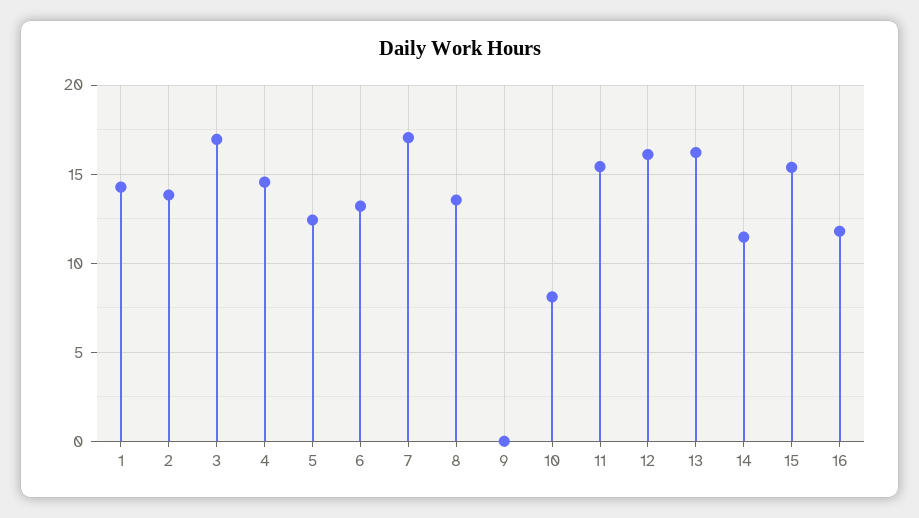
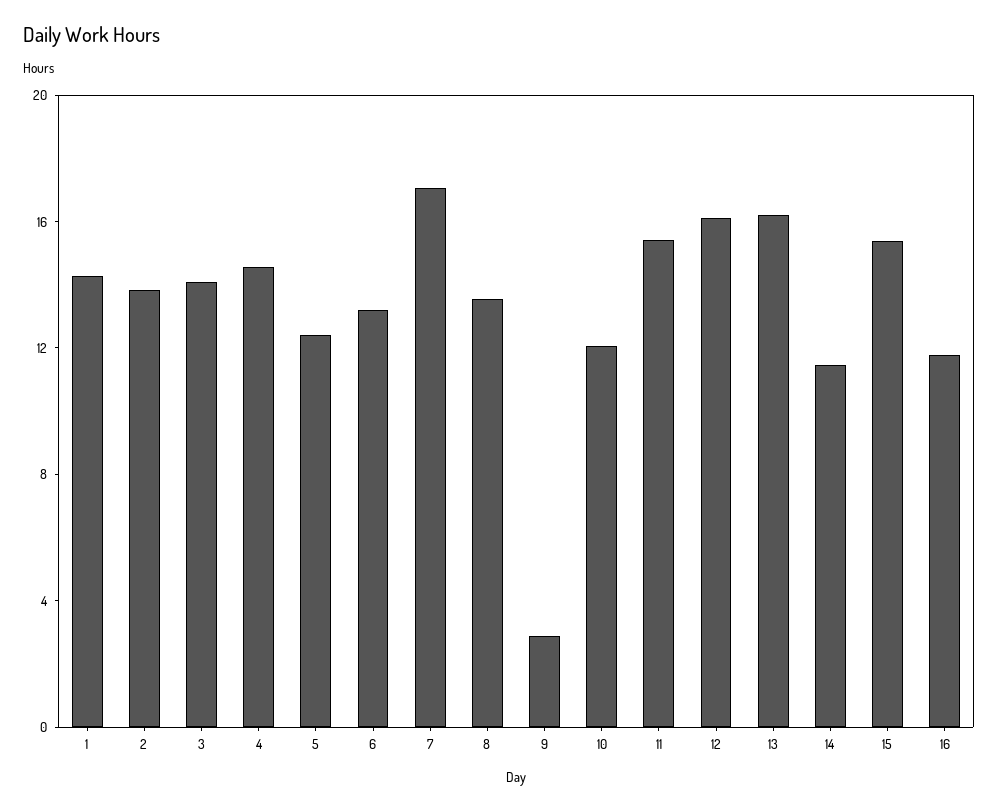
3: 17 -> 14
9: 0 -> 3
10: 8 -> 12

